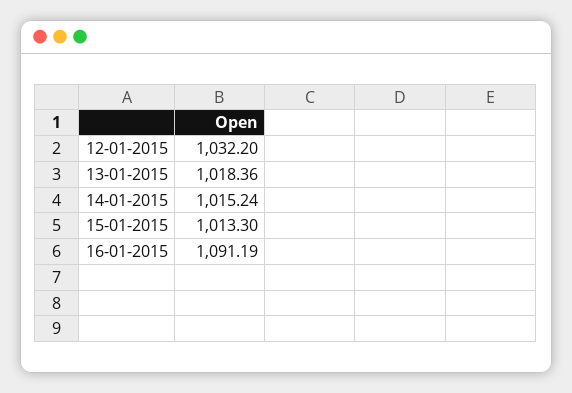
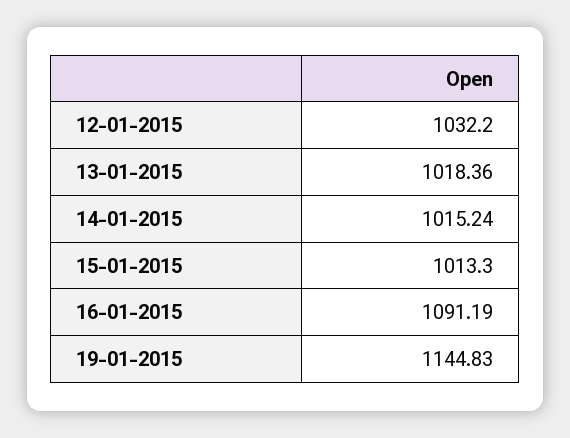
19-01-2015: none -> 1144.83

